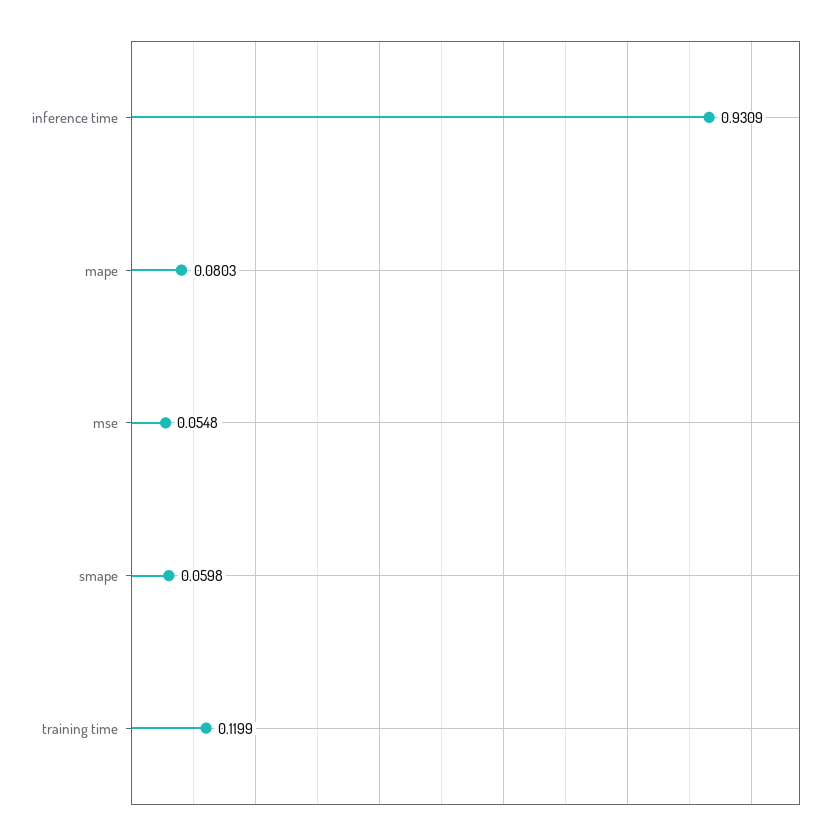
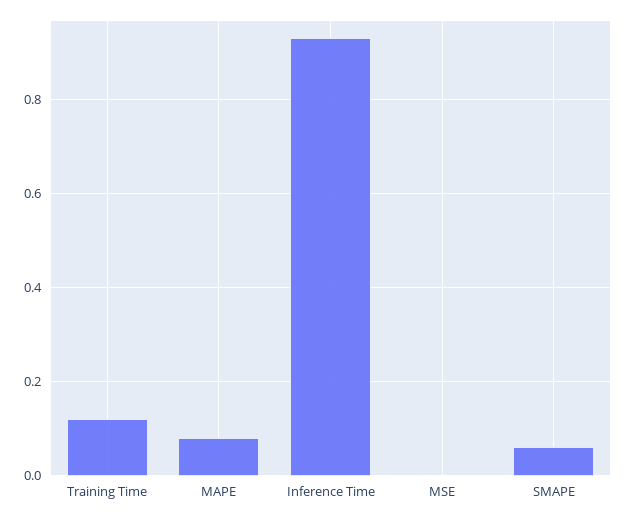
mse: 0.0548 -> 0

